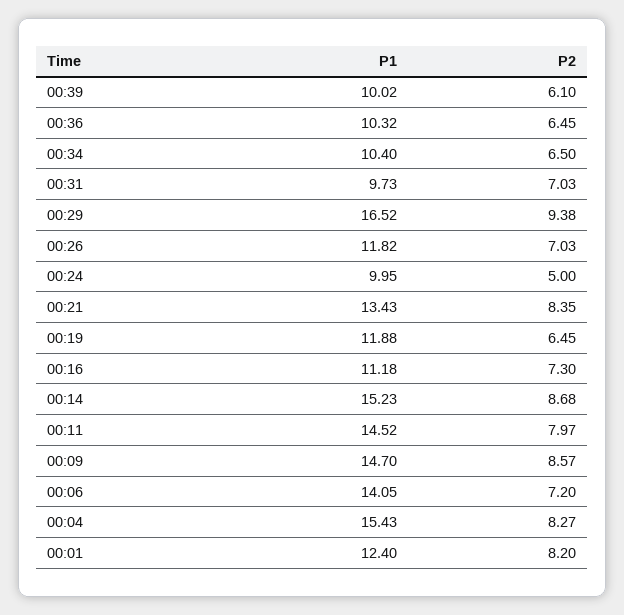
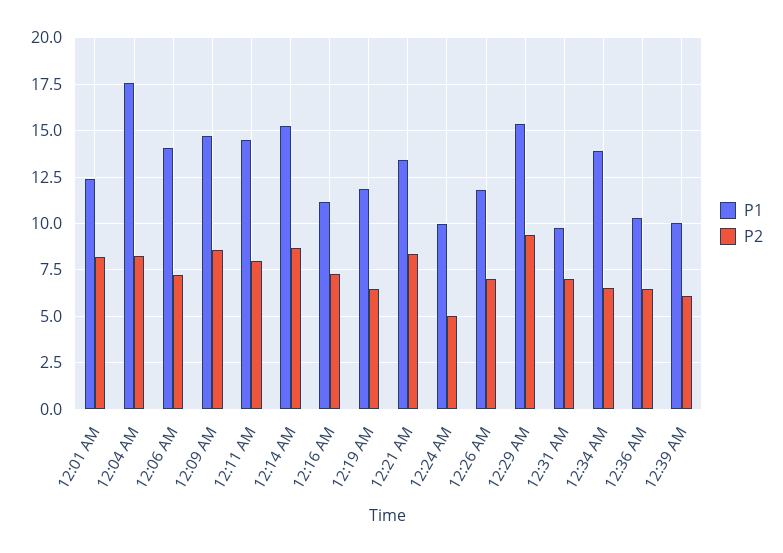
P1, 00:34: 10.4 -> 14
P1, 00:29: 16.52 -> 15.5
P1, 00:04: 15.43 -> 17.5

